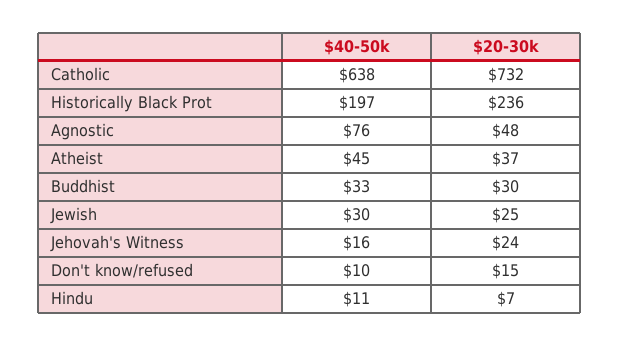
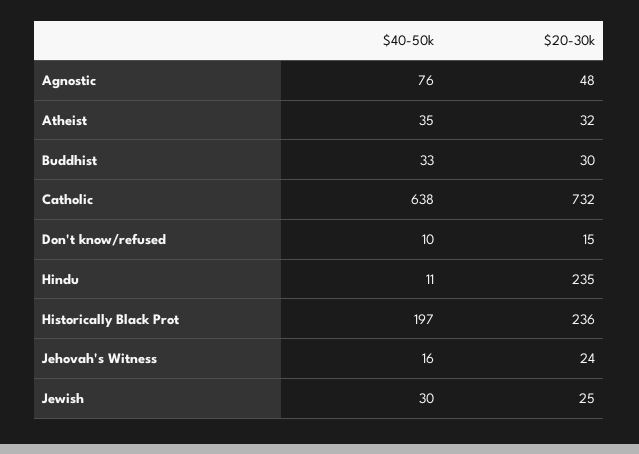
$40-50k, Atheist: 45 -> 35
$20-30k, Atheist: 37 -> 32
$20-30k, Hindu: 7 -> 235

